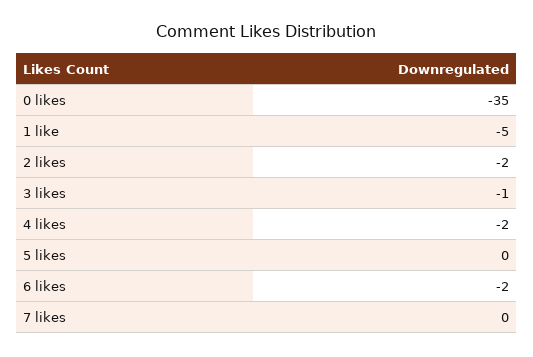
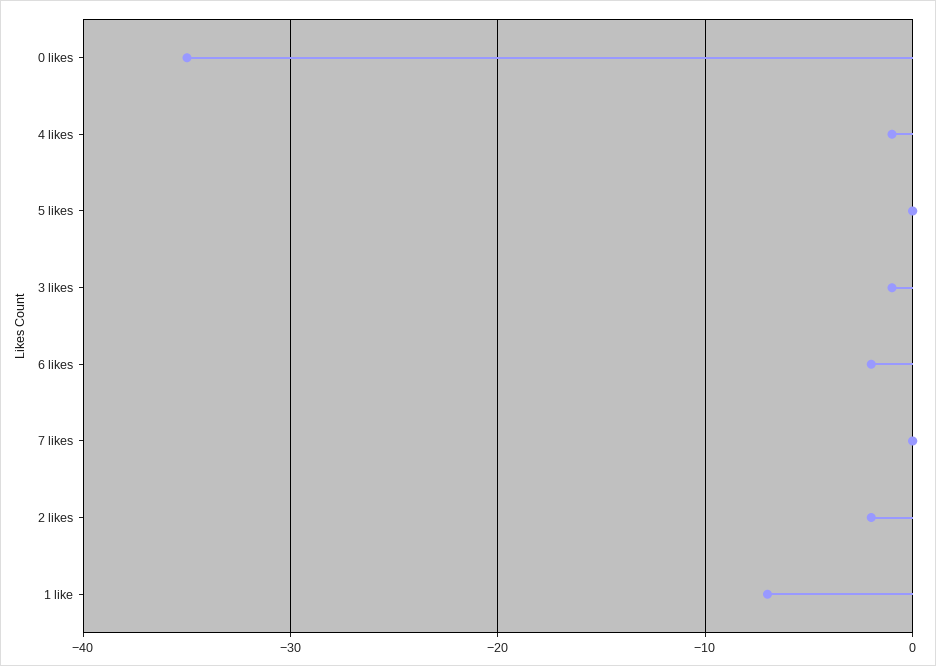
1 like: -5 -> -7
4 likes: -2 -> -1

